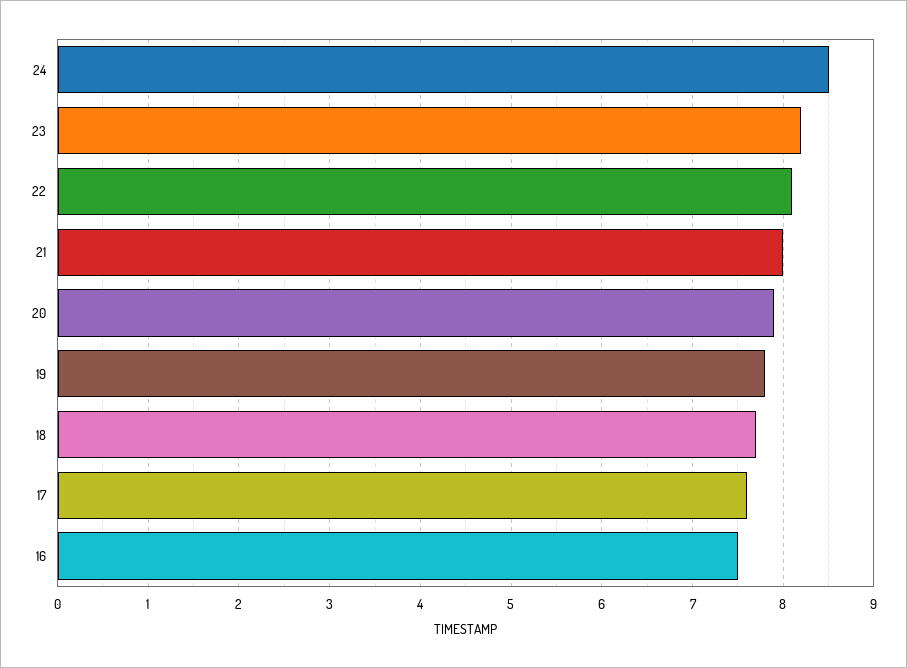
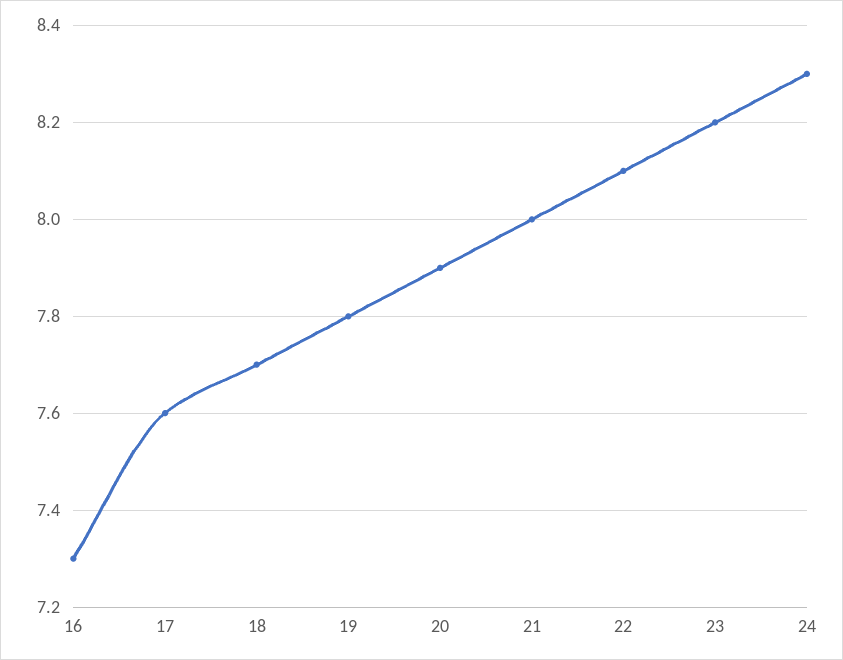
24: 8.5 -> 8.3
16: 7.5 -> 7.3

